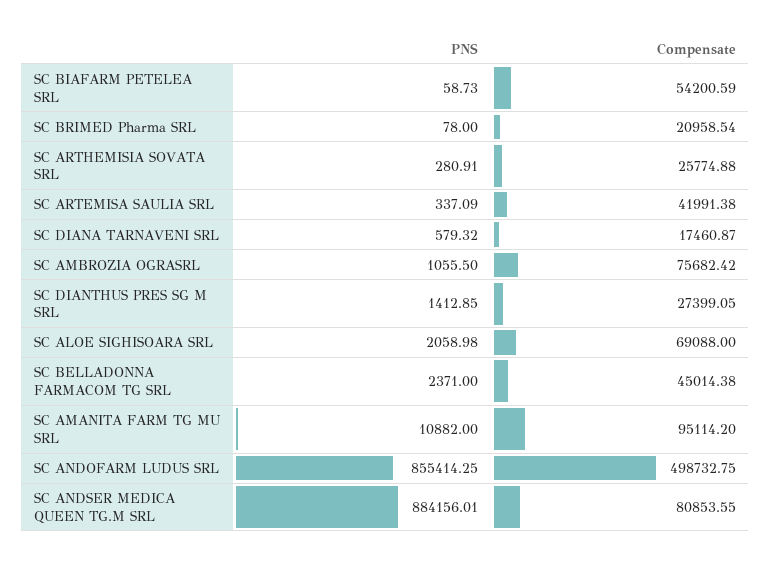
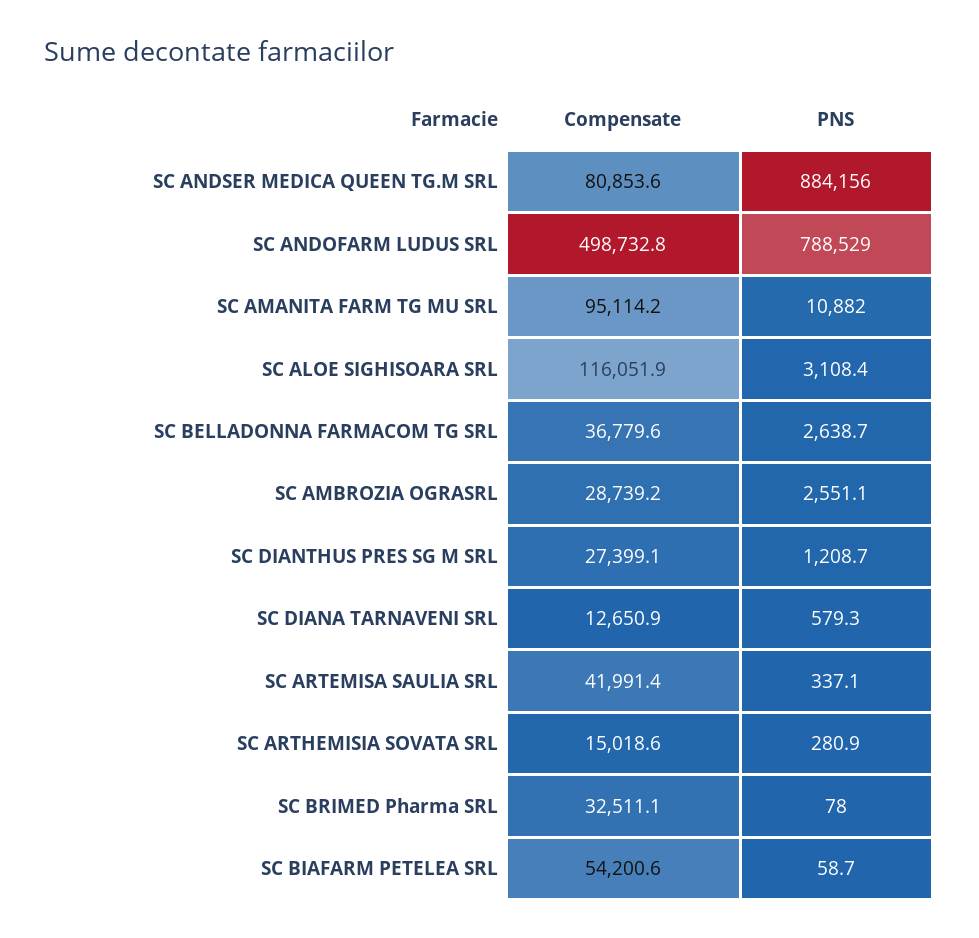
Compensate, SC BRIMED Pharma SRL: 20958.54 -> 32511.1
Compensate, SC ARTHEMISIA SOVATA SRL: 25774.88 -> 15018.6
Compensate, SC DIANA TARNAVENI SRL: 17460.87 -> 12650.9
PNS, SC AMBROZIA OGRASRL: 1055.5 -> 2551.1
Compensate, SC AMBROZIA OGRASRL: 75682.42 -> 28739.2
PNS, SC DIANTHUS PRES SG M SRL: 1412.85 -> 1208.7
PNS, SC ALOE SIGHISOARA SRL: 2058.98 -> 3108.4
Compensate, SC ALOE SIGHISOARA SRL: 69088 -> 116051.9
PNS, SC BELLADONNA FARMACOM TG SRL: 2371 -> 2638.7
Compensate, SC BELLADONNA FARMACOM TG SRL: 45014.38 -> 36779.6
PNS, SC ANDOFARM LUDUS SRL: 855414.25 -> 788529

